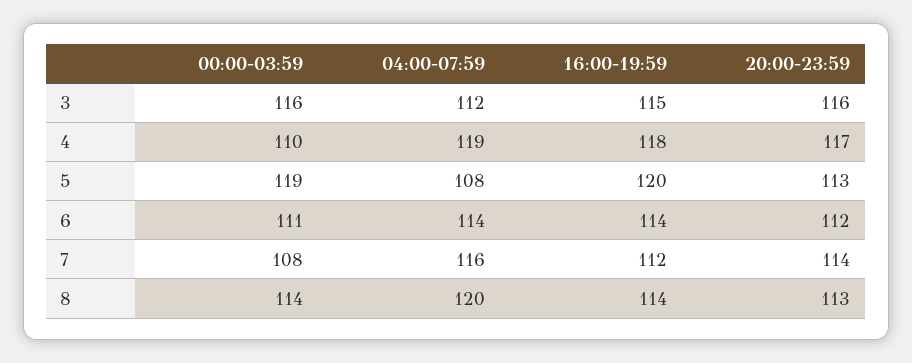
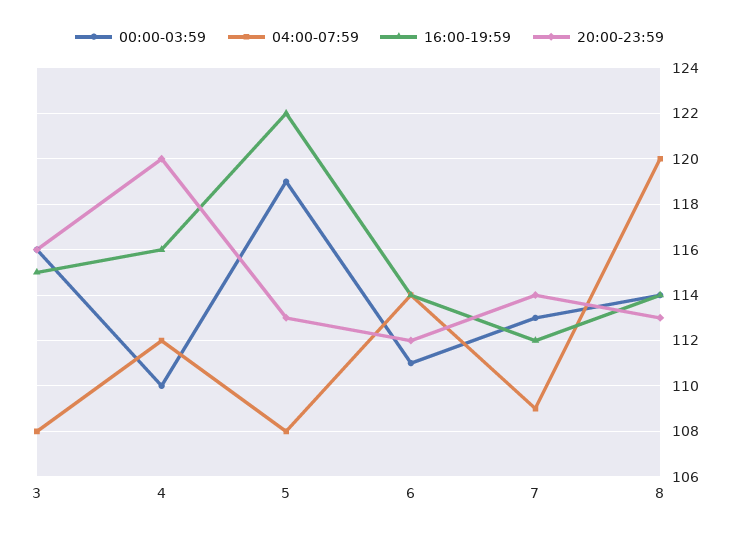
04:00-07:59, 3: 112 -> 108
04:00-07:59, 4: 119 -> 112
16:00-19:59, 4: 118 -> 116
20:00-23:59, 4: 117 -> 120
16:00-19:59, 5: 120 -> 122
00:00-03:59, 7: 108 -> 113
04:00-07:59, 7: 116 -> 109

